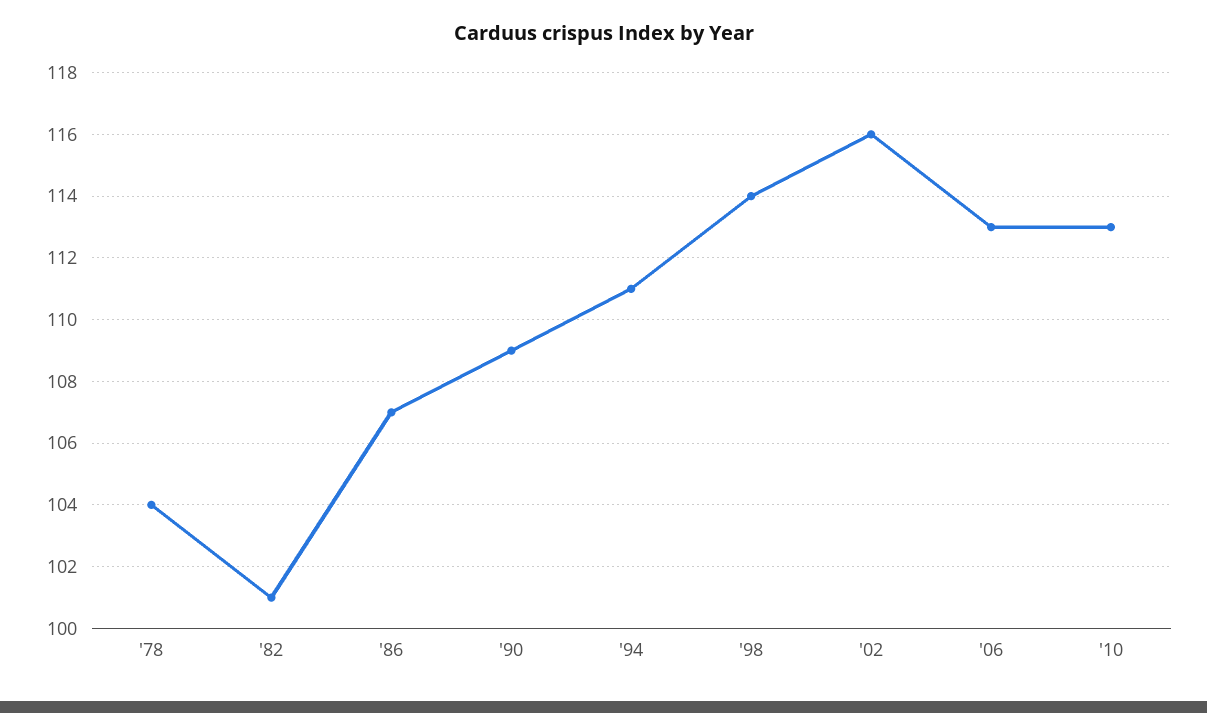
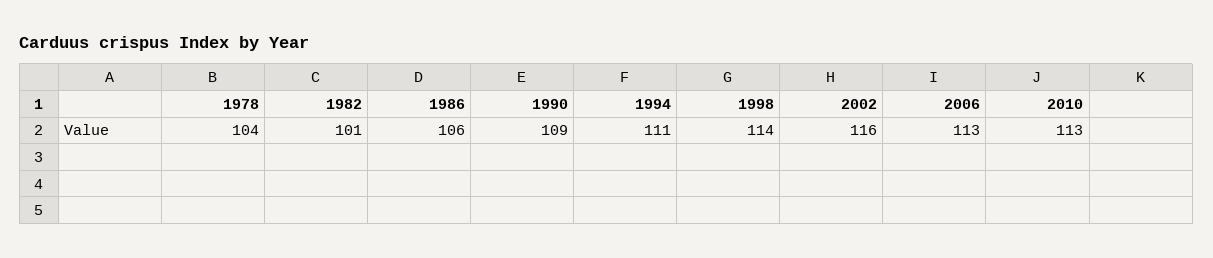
'86: 107 -> 106

